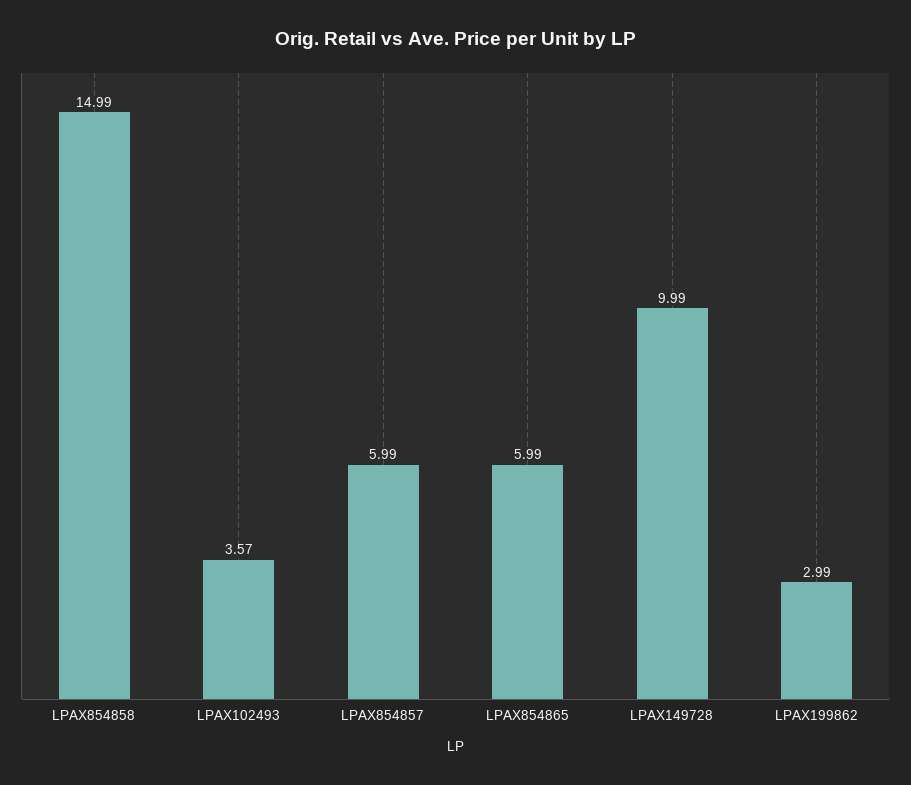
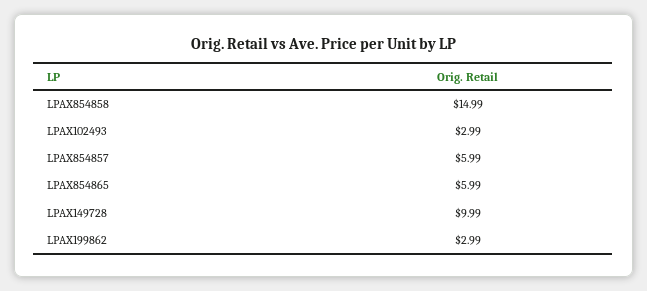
LPAX102493: 3.57 -> 2.99

